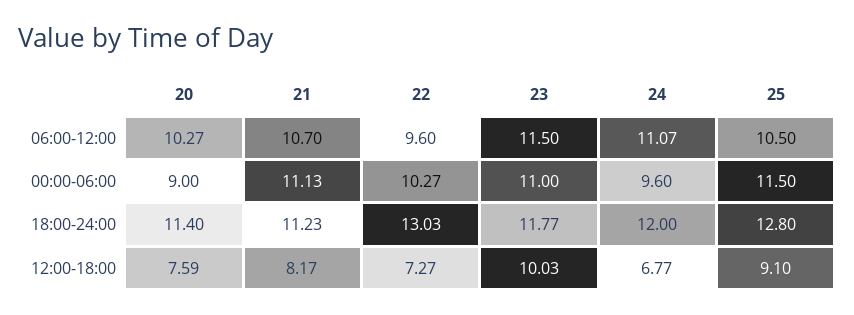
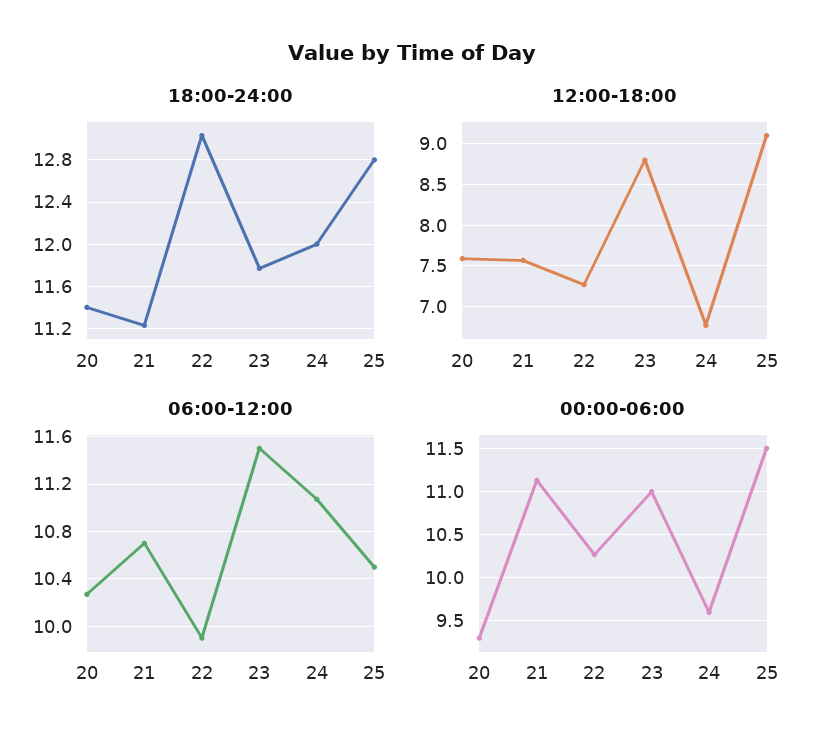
06:00-12:00, 22: 9.6 -> 9.9
00:00-06:00, 20: 9 -> 9.3
12:00-18:00, 21: 8.17 -> 7.6
12:00-18:00, 23: 10.03 -> 8.8

